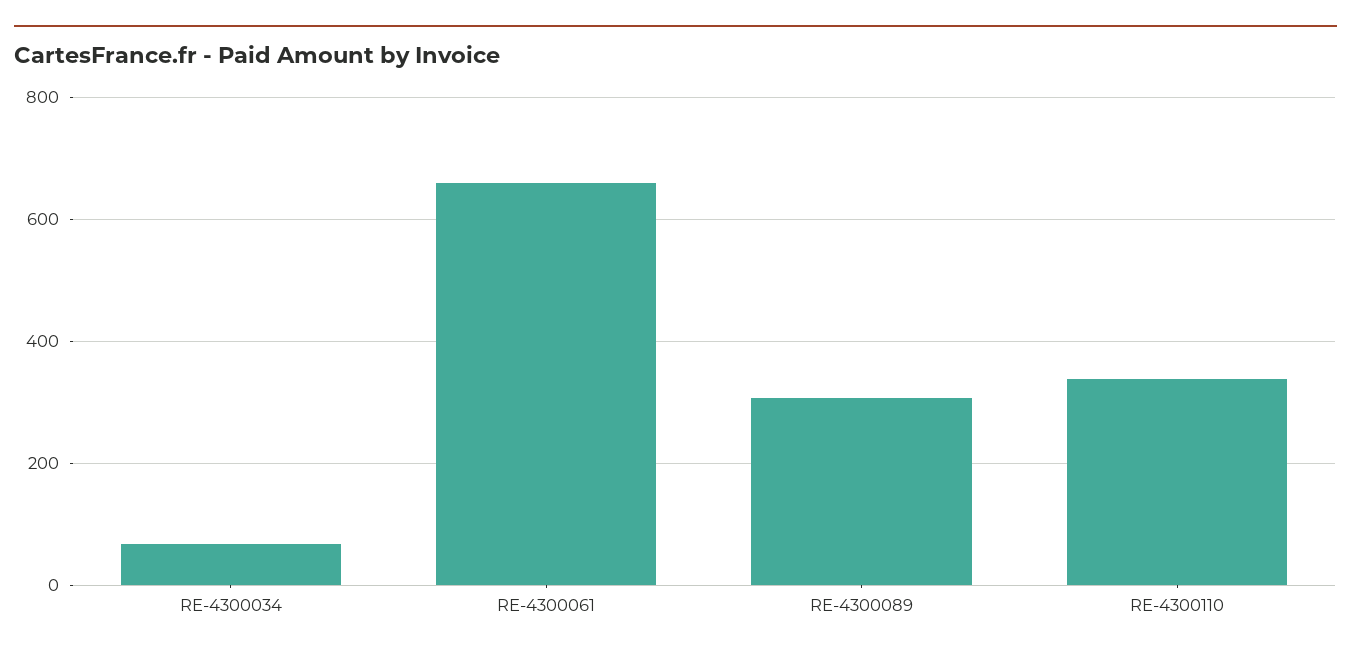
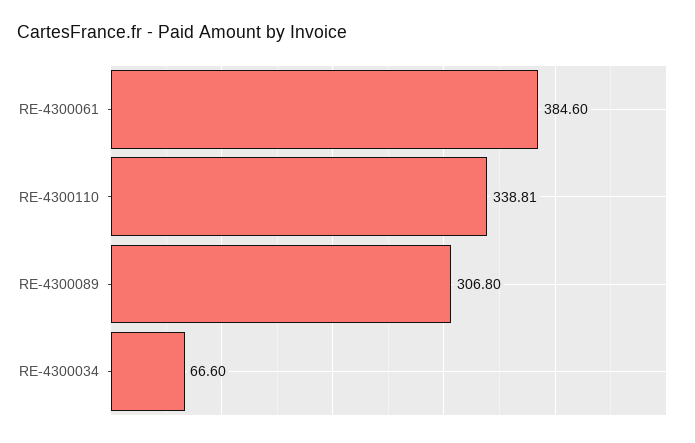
RE-4300061: 660 -> 384.6

